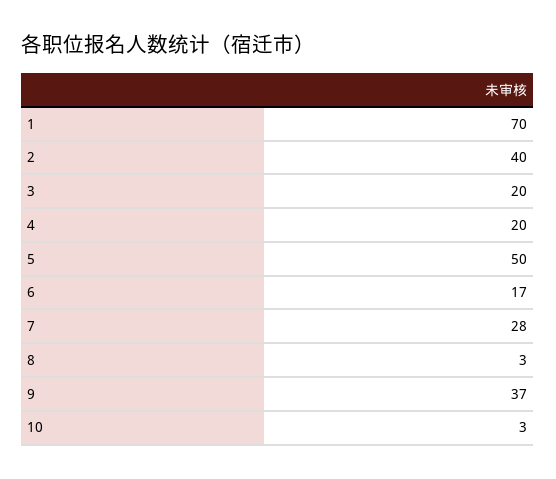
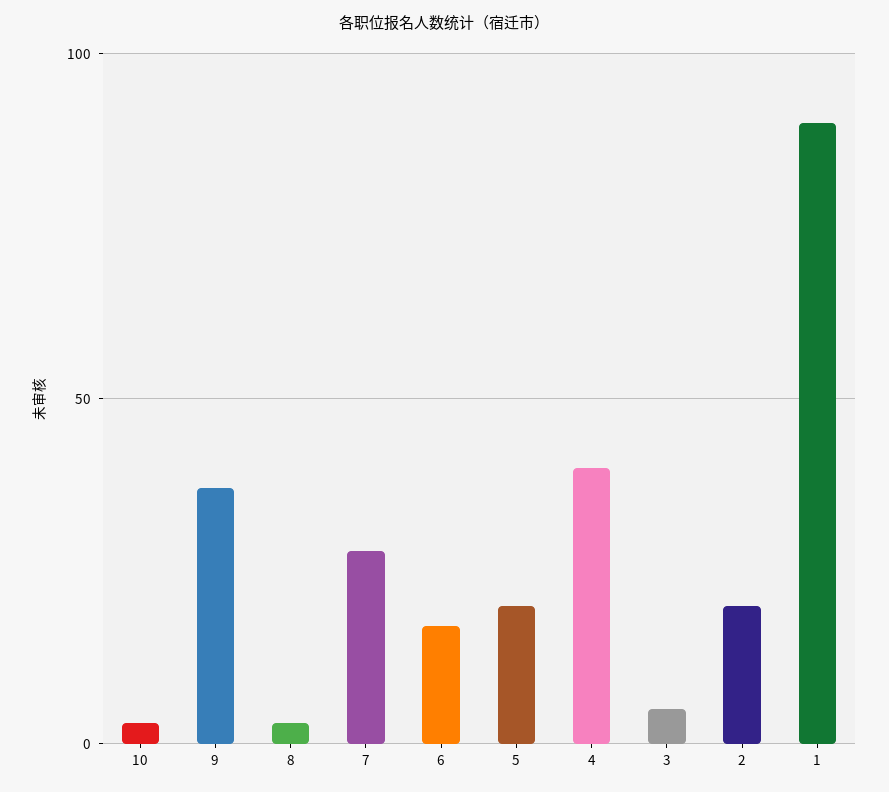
1: 70 -> 90
2: 40 -> 20
3: 20 -> 5
4: 20 -> 40
5: 50 -> 20

